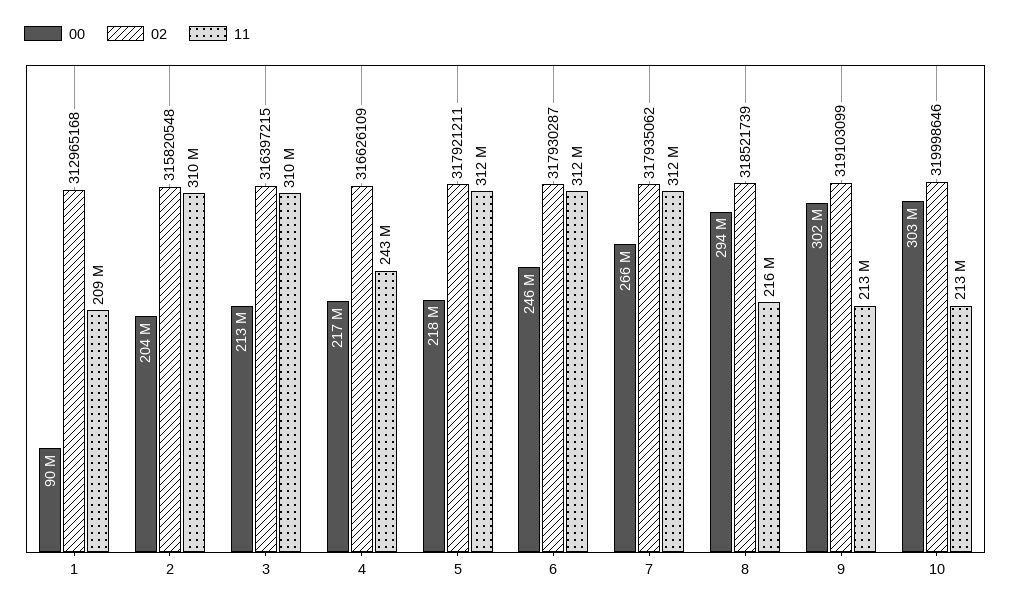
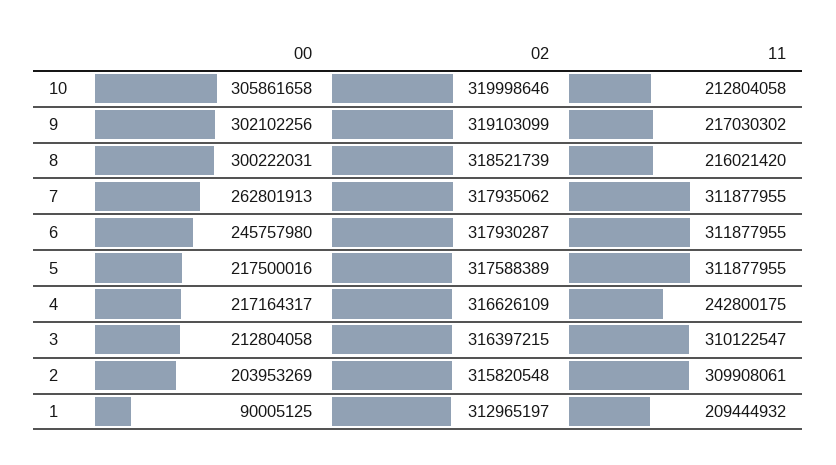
02, 1: 312965168 -> 312965197
02, 5: 317921211 -> 317588389
00, 7: 266000000 -> 262801913
00, 8: 294000000 -> 300222031
11, 9: 213000000 -> 217030302
00, 10: 303000000 -> 305861658

